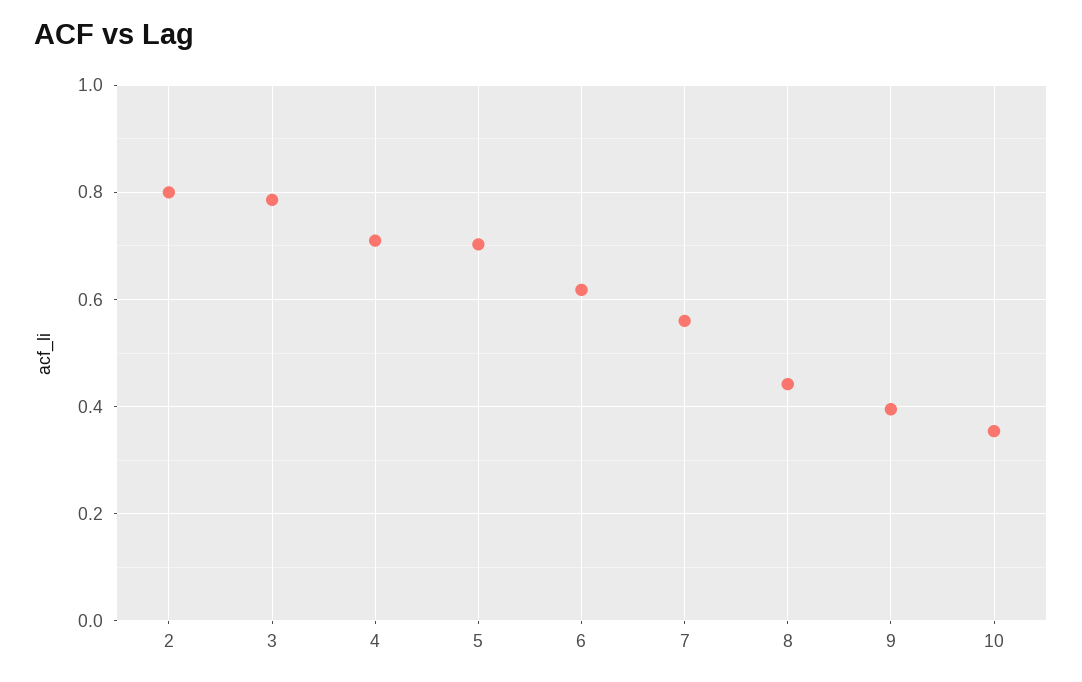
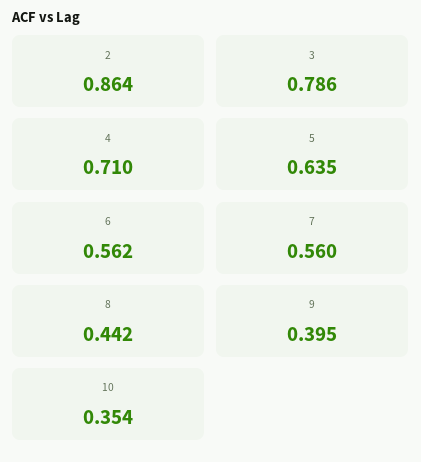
2: 0.8 -> 0.864
5: 0.7 -> 0.635
6: 0.62 -> 0.562

